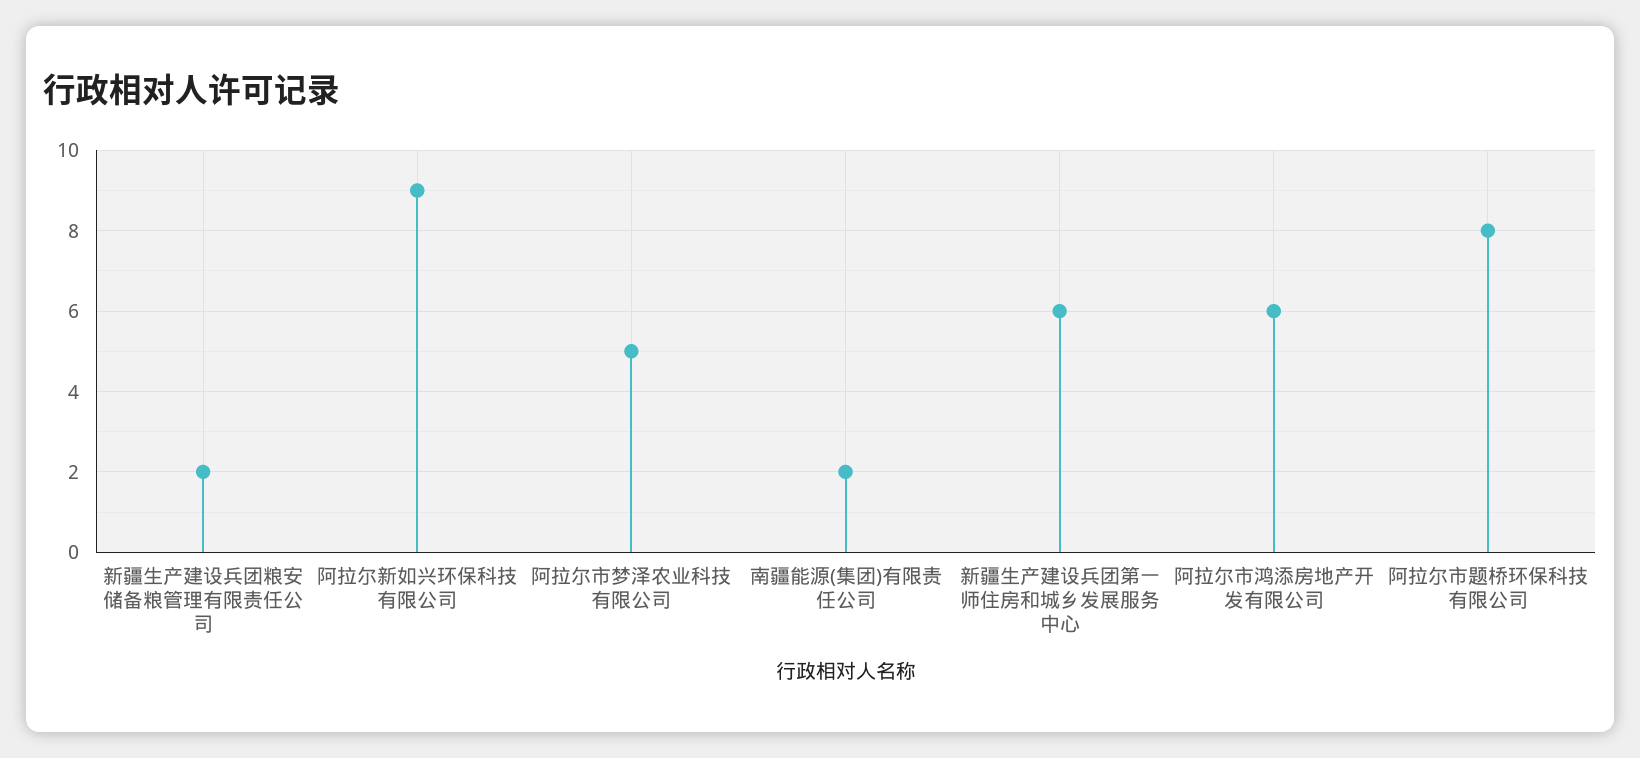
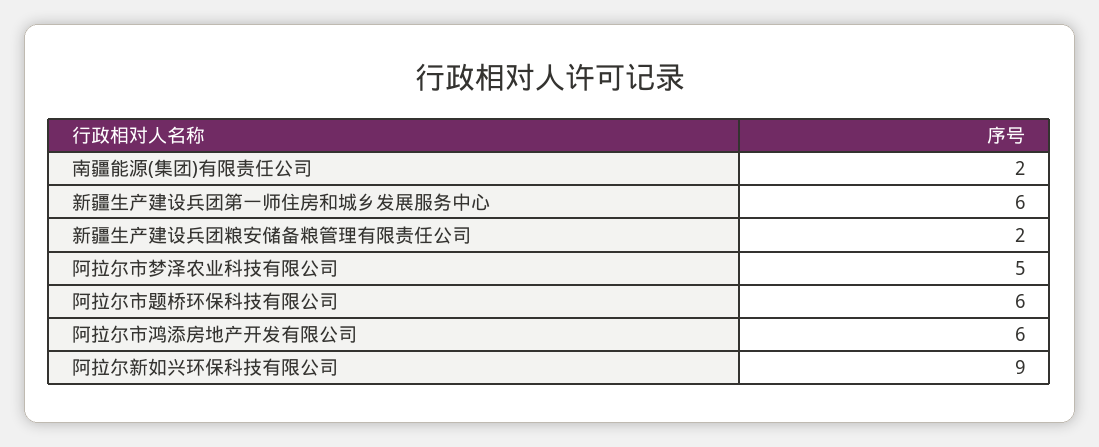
阿拉尔市题桥环保科技有限公司: 8 -> 6

